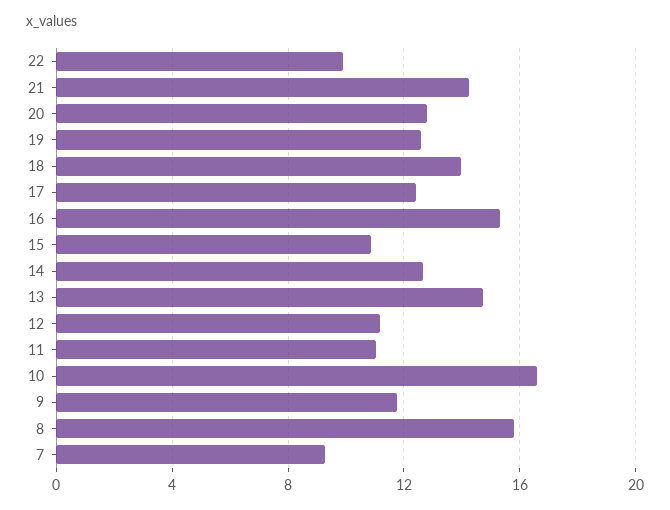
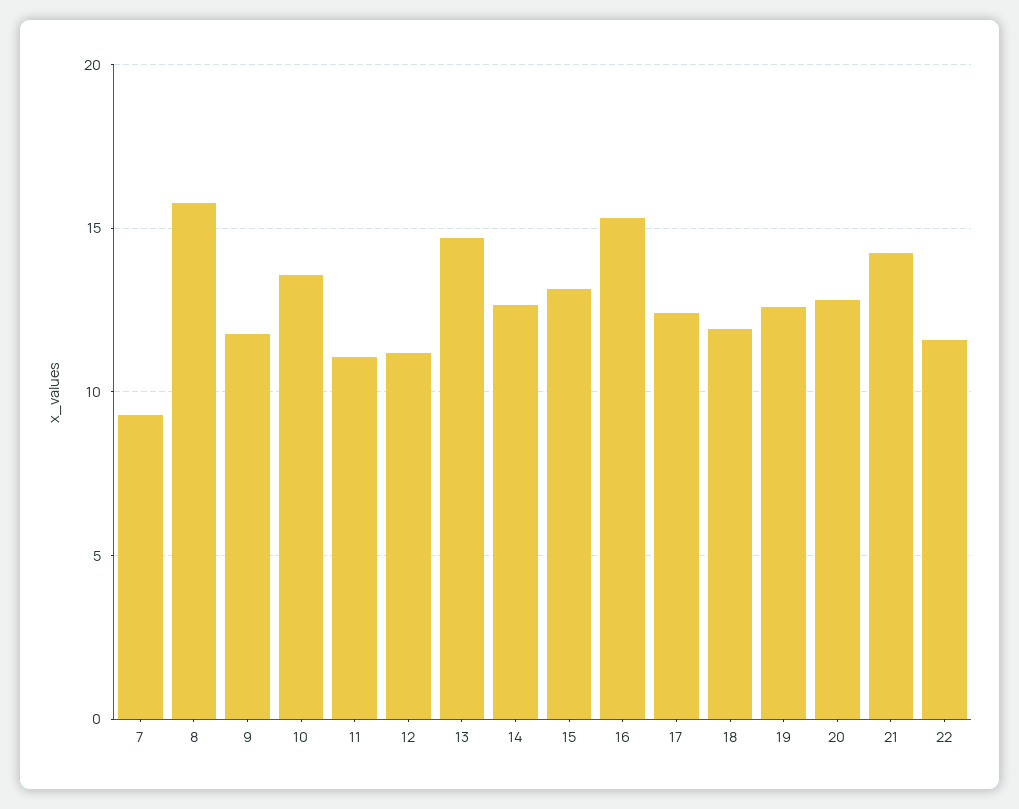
22: 10 -> 11.5
18: 14 -> 12
15: 11 -> 13
10: 16.5 -> 13.5

